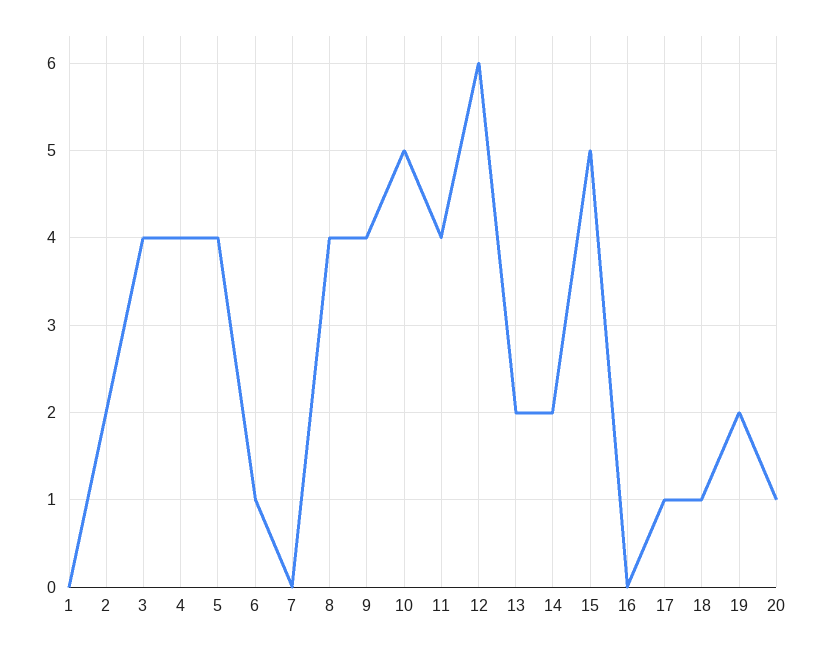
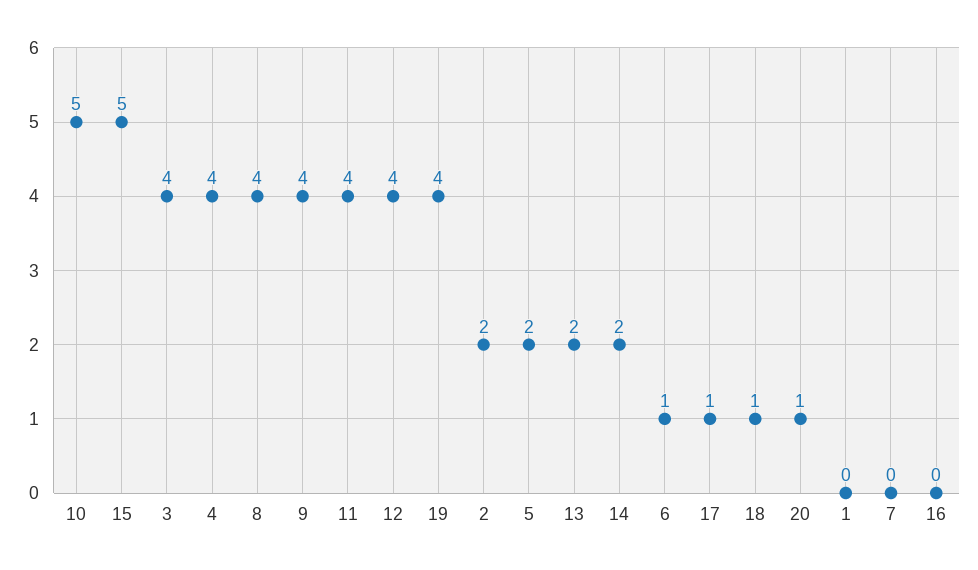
5: 4 -> 2
12: 6 -> 4
19: 2 -> 4

